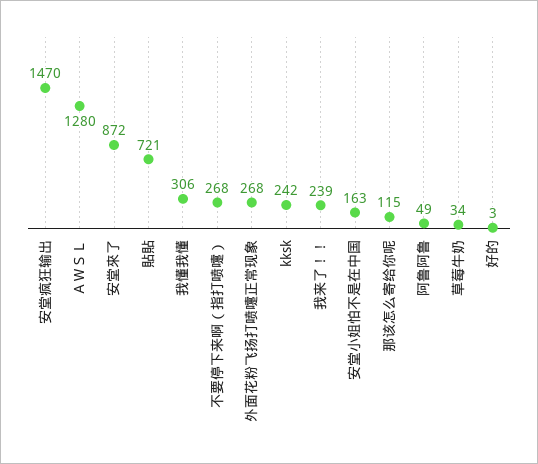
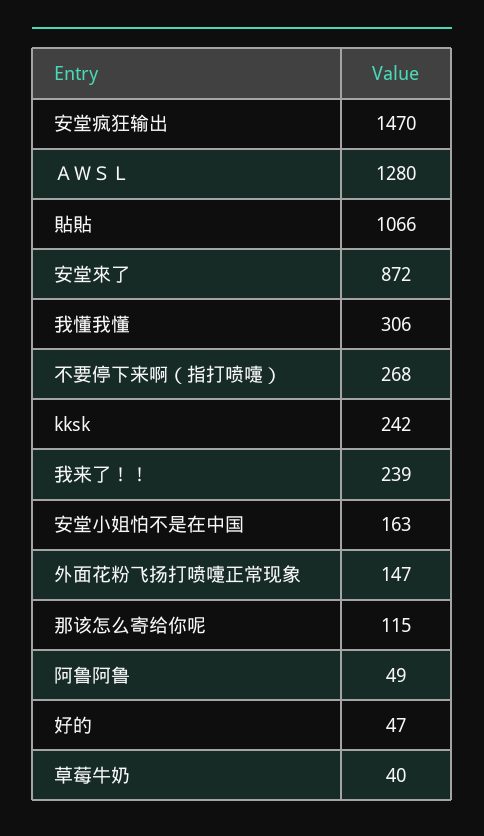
貼貼: 721 -> 1066
外面花粉飞扬打喷嚏正常现象: 268 -> 147
草莓牛奶: 34 -> 40
好的: 3 -> 47

